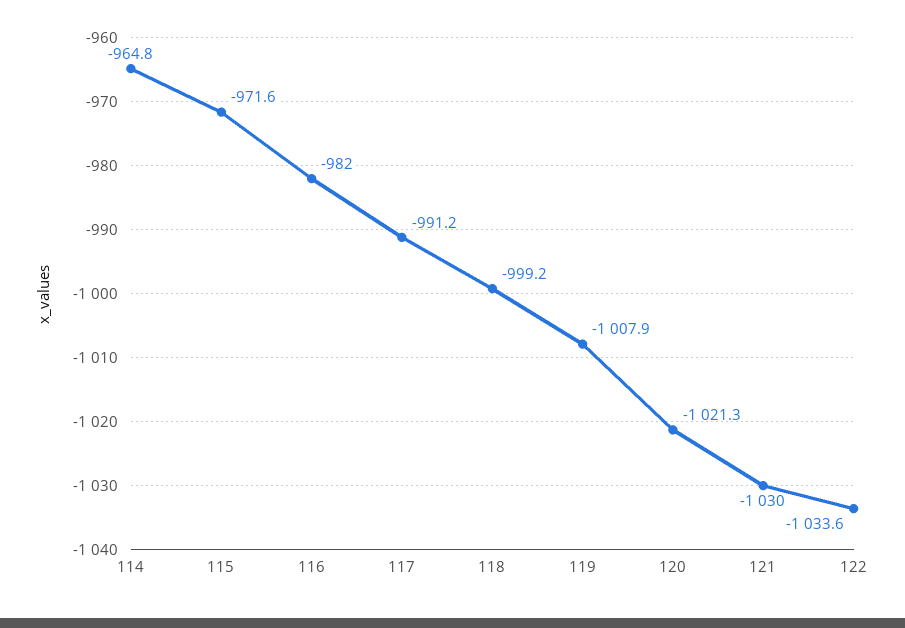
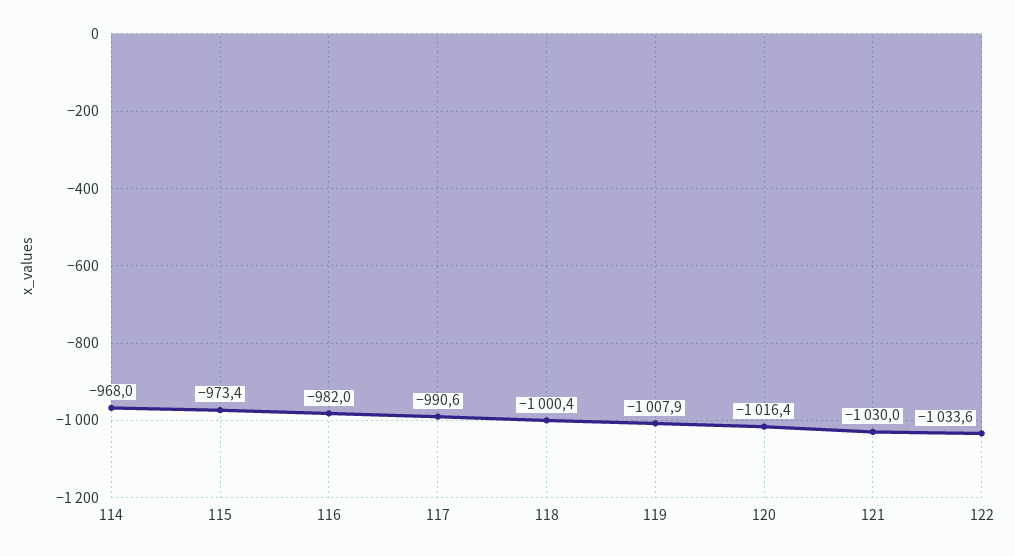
114: -964.8 -> -968
115: -971.6 -> -973.4
117: -991.2 -> -990.6
118: -999.2 -> -1000.4
120: -1021.3 -> -1016.4

